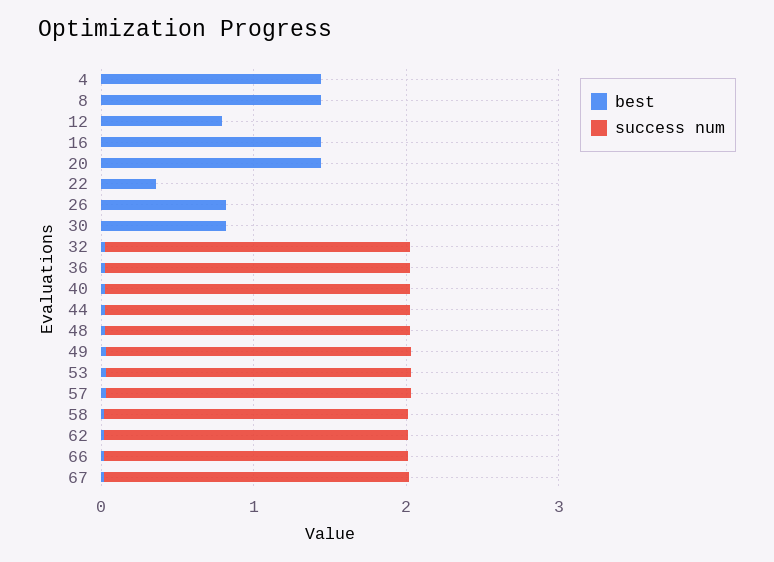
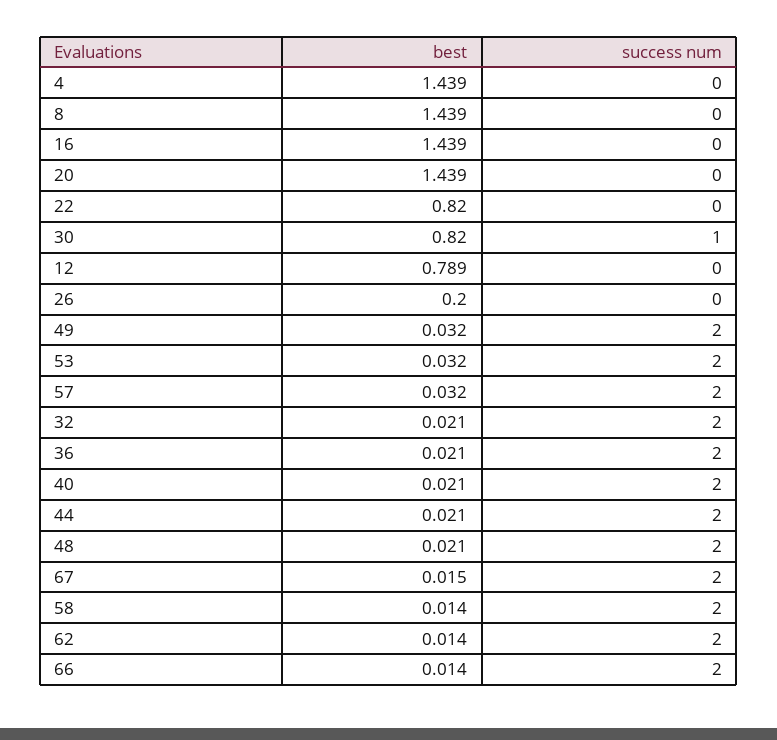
best, 22: 0.4 -> 0.82
best, 26: 0.8 -> 0.2
success num, 30: 0 -> 1

